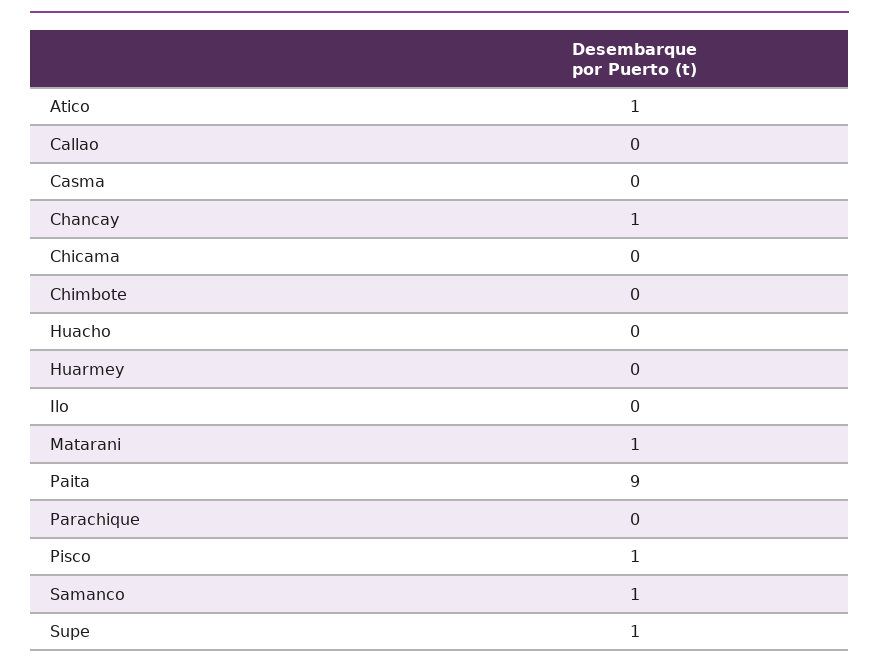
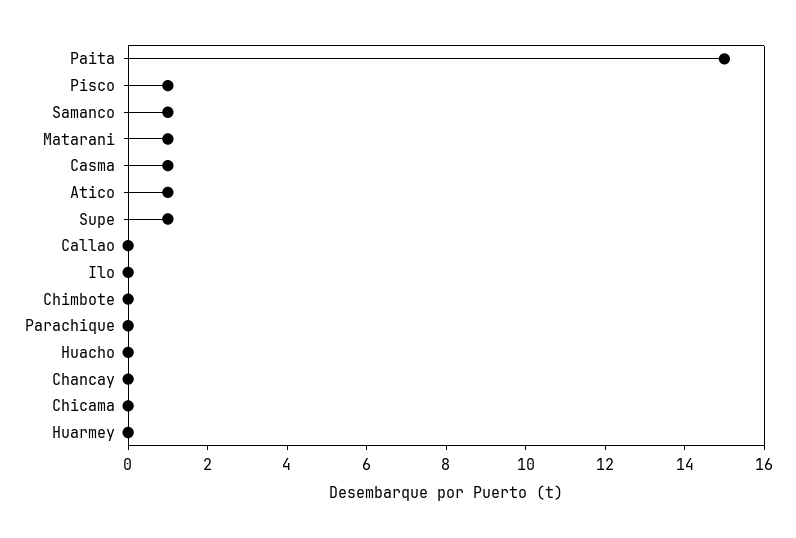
Casma: 0 -> 1
Chancay: 1 -> 0
Paita: 9 -> 15

